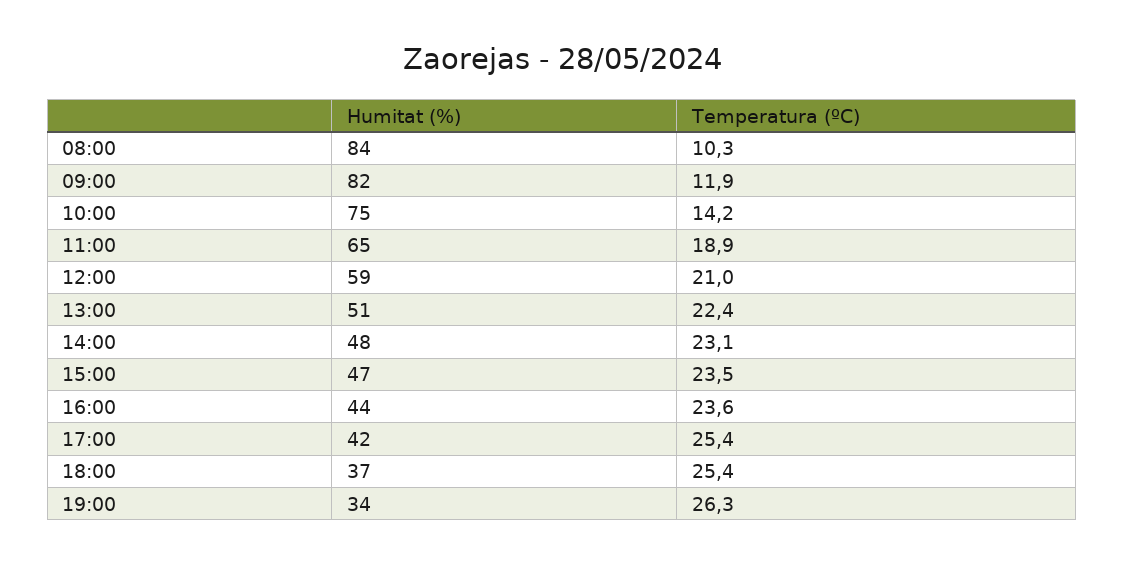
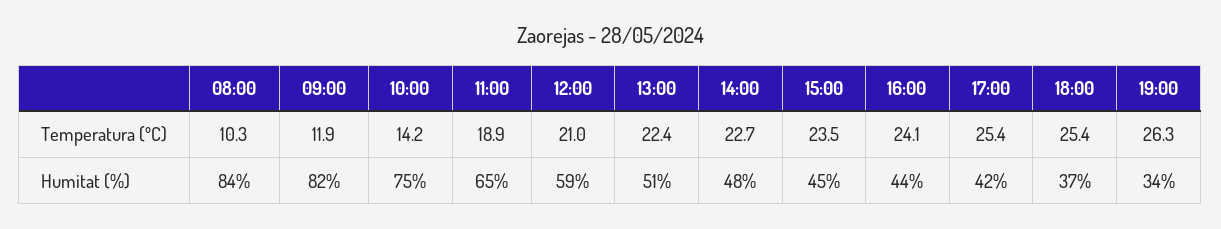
Temperatura (ºC), 14:00: 23.1 -> 22.7
Humitat (%), 15:00: 47 -> 45
Temperatura (ºC), 16:00: 23.6 -> 24.1

